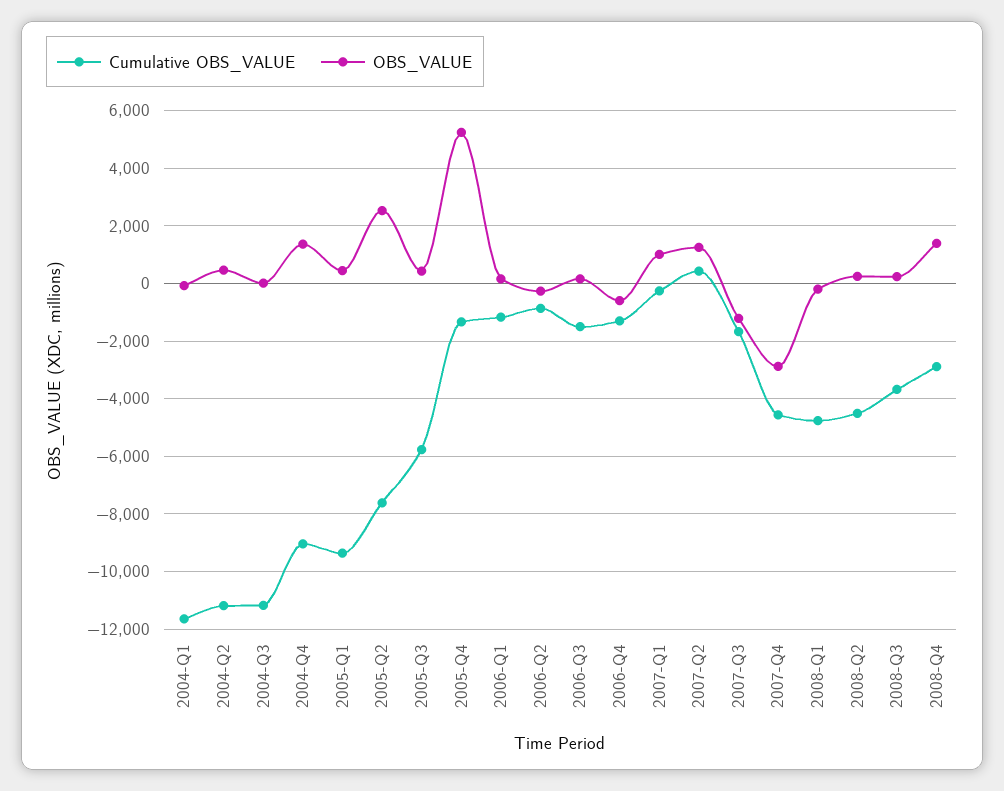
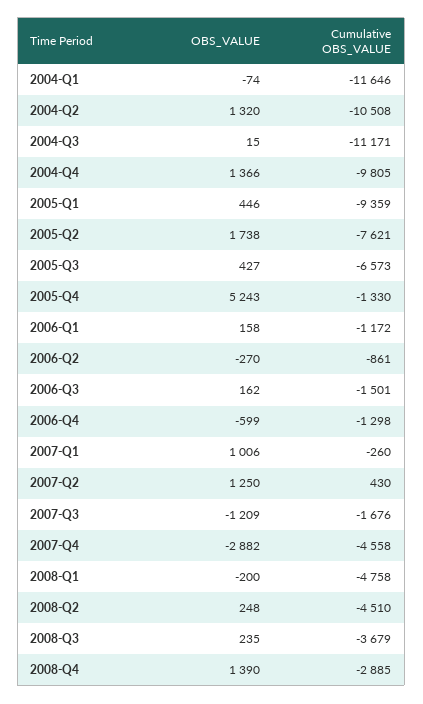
Cumulative OBS_VALUE, 2004-Q2: -11250 -> -10508
OBS_VALUE, 2004-Q2: 500 -> 1320
Cumulative OBS_VALUE, 2004-Q4: -9000 -> -9805
OBS_VALUE, 2005-Q2: 2500 -> 1738
Cumulative OBS_VALUE, 2005-Q3: -5750 -> -6573

